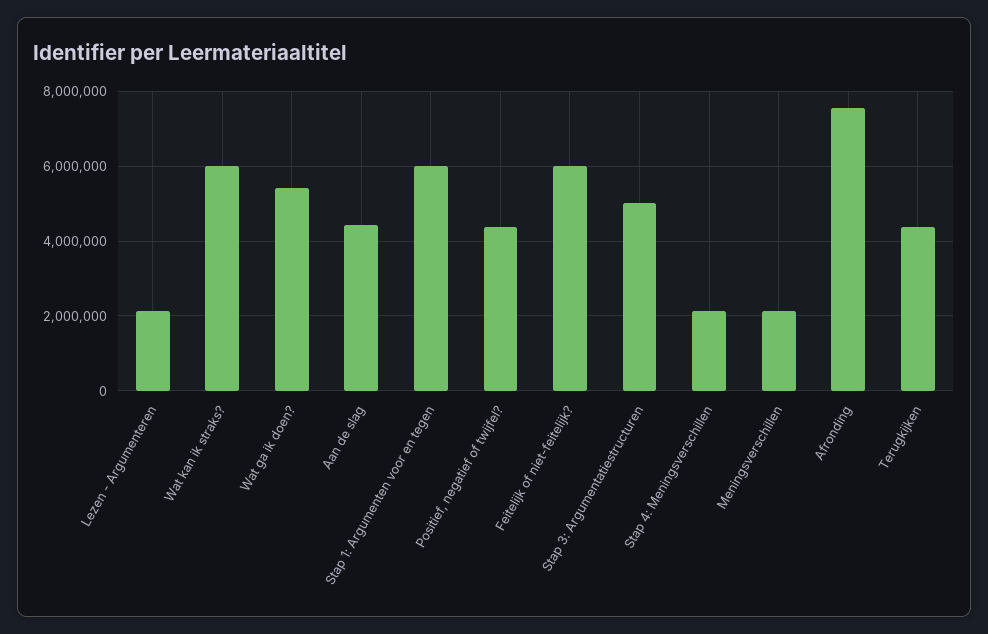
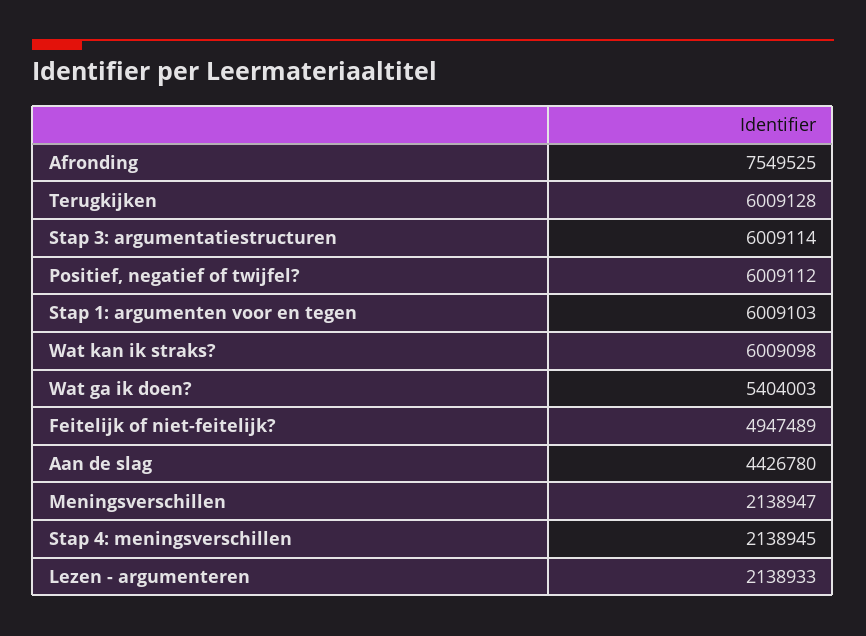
Positief, negatief of twijfel?: 4400000 -> 6009112
Feitelijk of niet-feitelijk?: 6000000 -> 4947489
Stap 3: Argumentatiestructuren: 5000000 -> 6009114
Terugkijken: 4400000 -> 6009128

